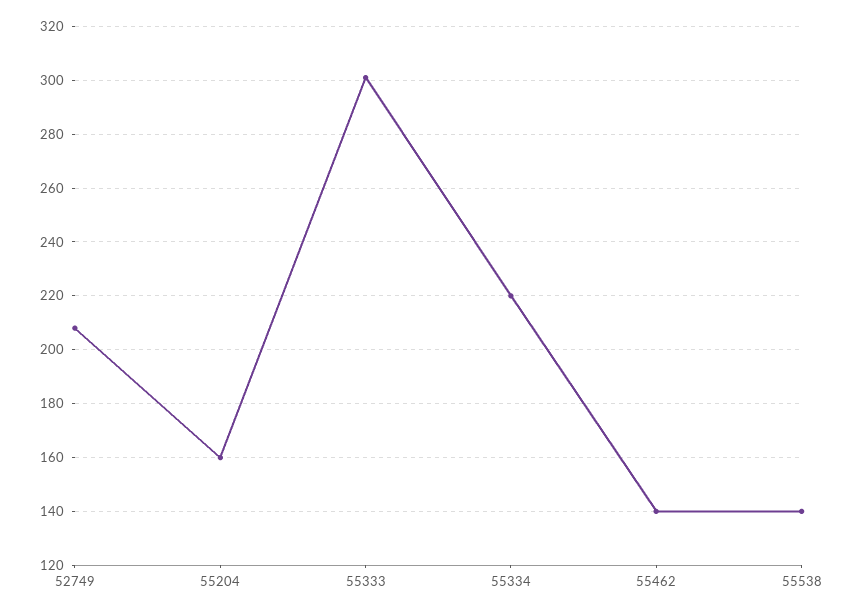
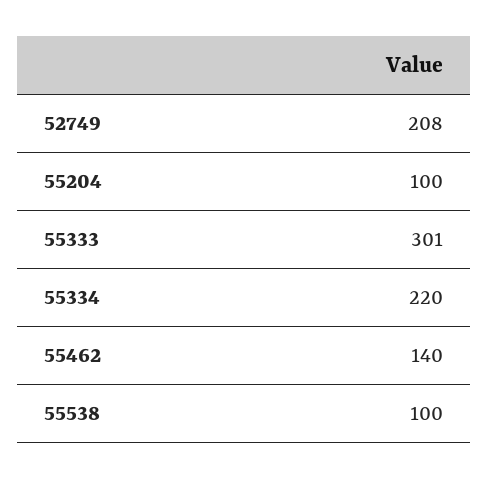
55204: 160 -> 100
55538: 140 -> 100

